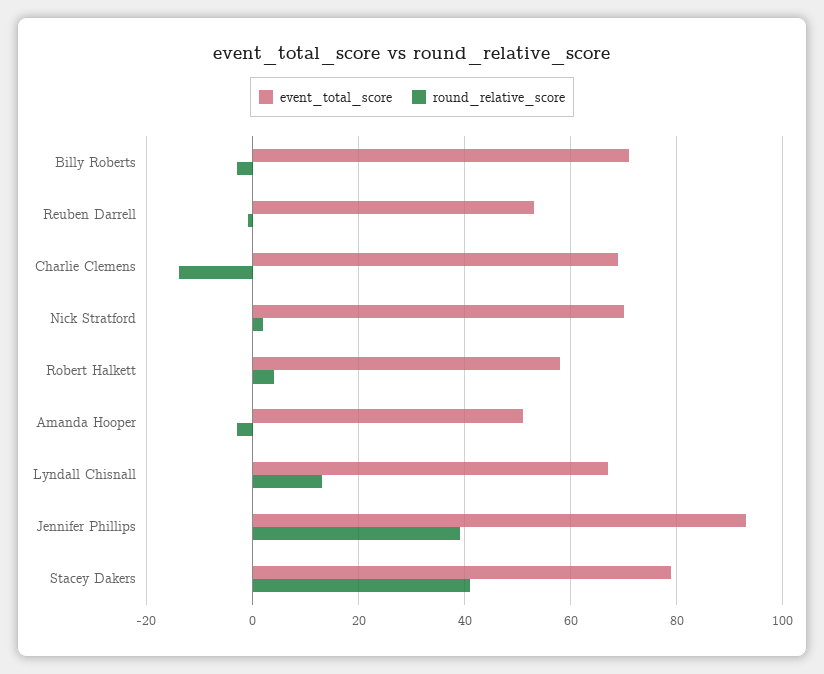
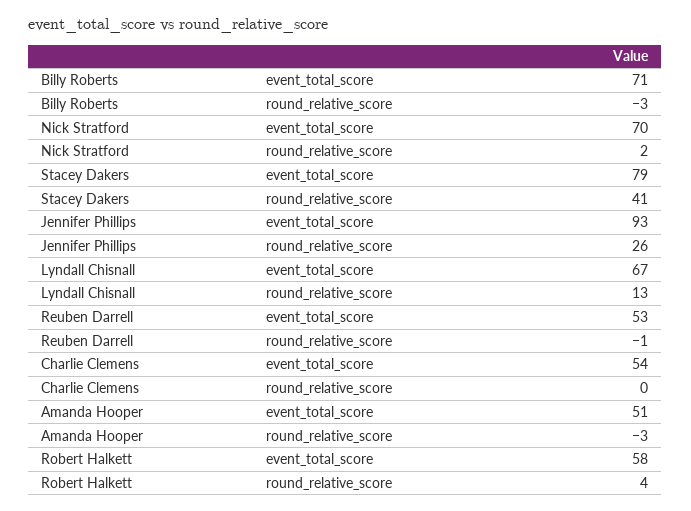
event_total_score, Charlie Clemens: 70 -> 54
round_relative_score, Charlie Clemens: -15 -> 0
round_relative_score, Jennifer Phillips: 40 -> 26

